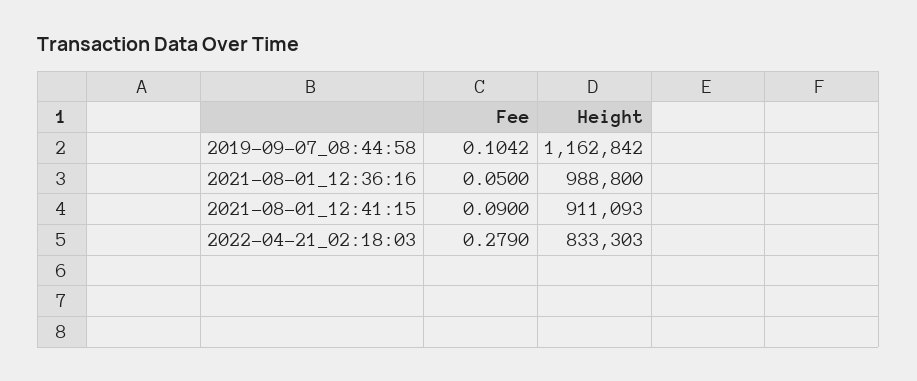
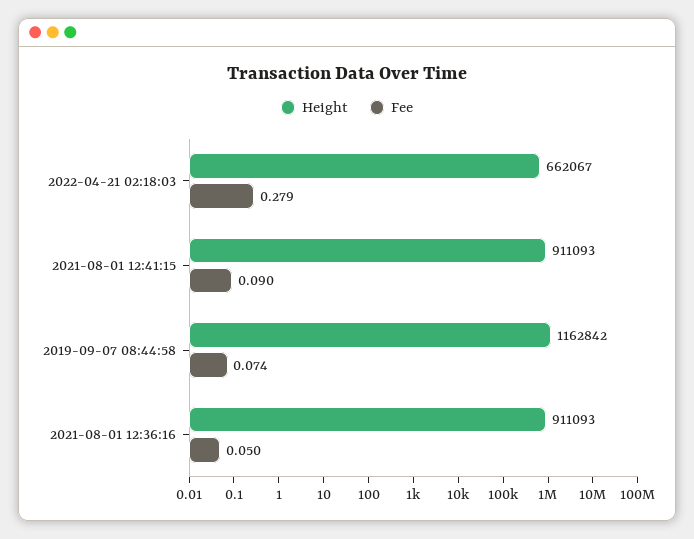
Fee, 2019-09-07_08:44:58: 0.1042 -> 0.074
Height, 2021-08-01_12:36:16: 988800 -> 911093
Height, 2022-04-21_02:18:03: 833303 -> 662067

